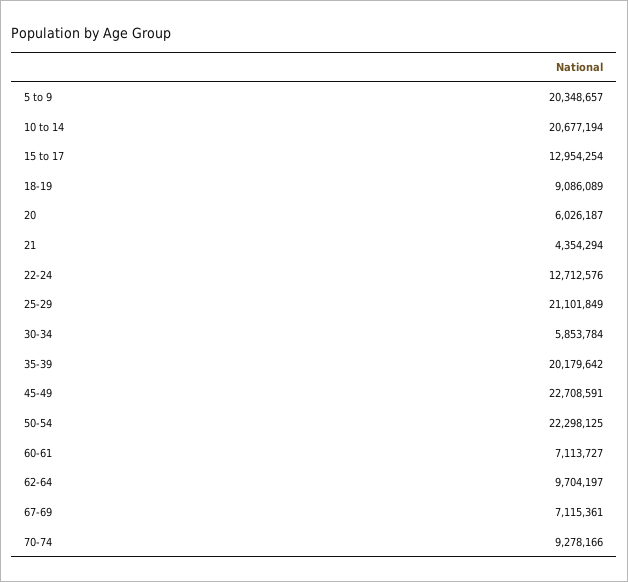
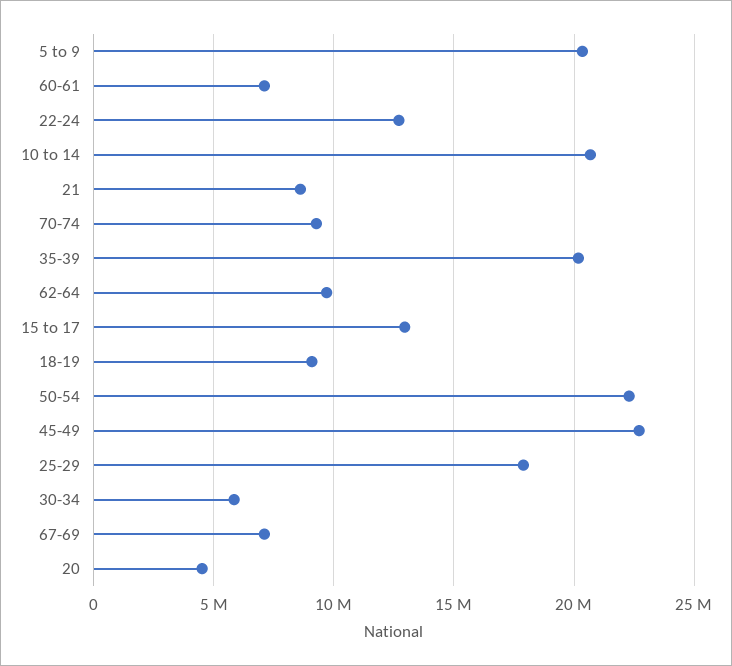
20: 6026187 -> 4500000
21: 4354294 -> 8500000
25-29: 21101849 -> 18000000

